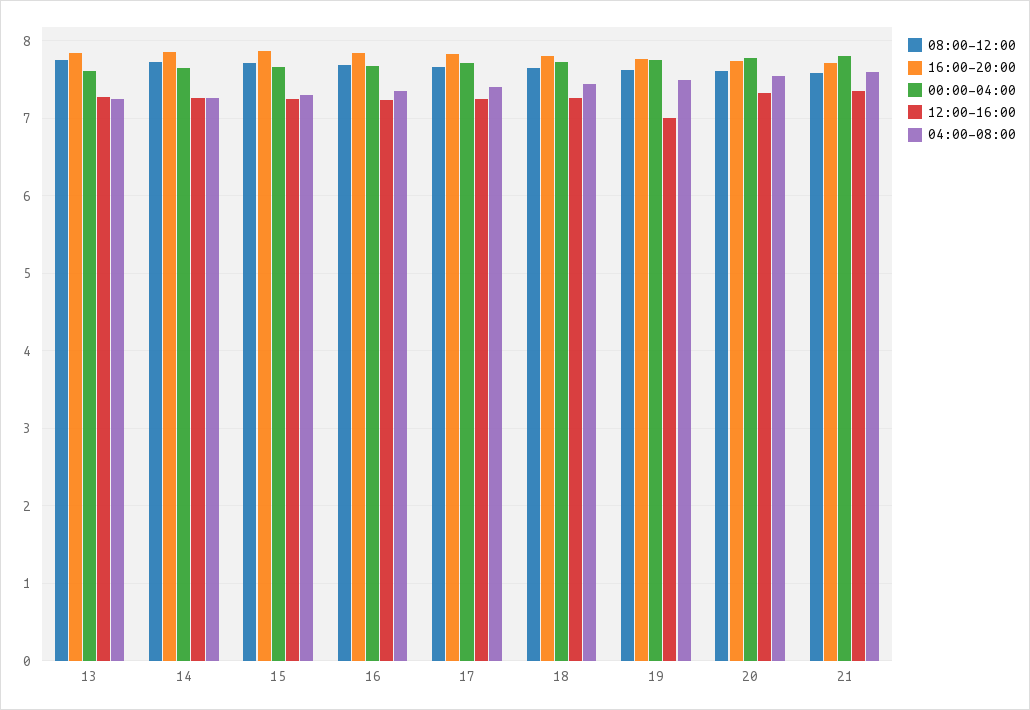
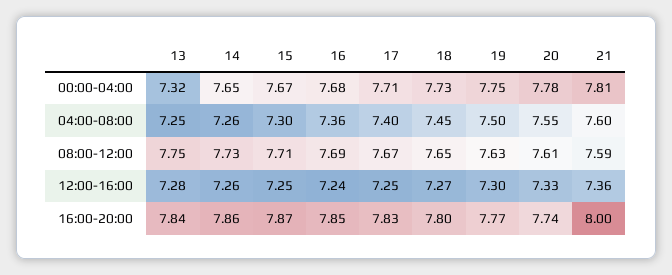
00:00-04:00, 13: 7.6 -> 7.32
12:00-16:00, 19: 7 -> 7.3
16:00-20:00, 21: 7.7 -> 8

